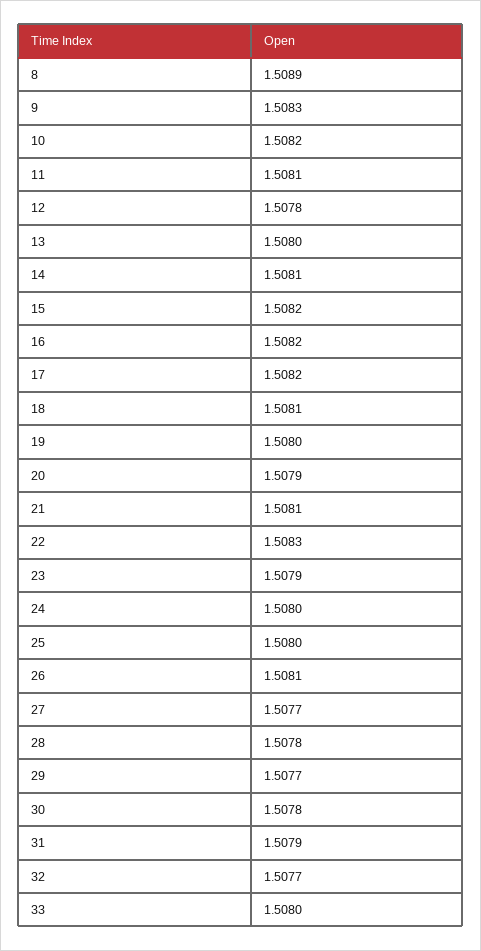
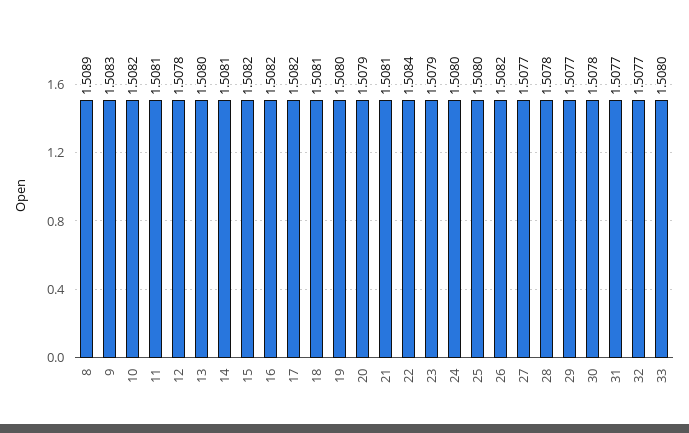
22: 1.5083 -> 1.5084
26: 1.5081 -> 1.5082
31: 1.5079 -> 1.5077

